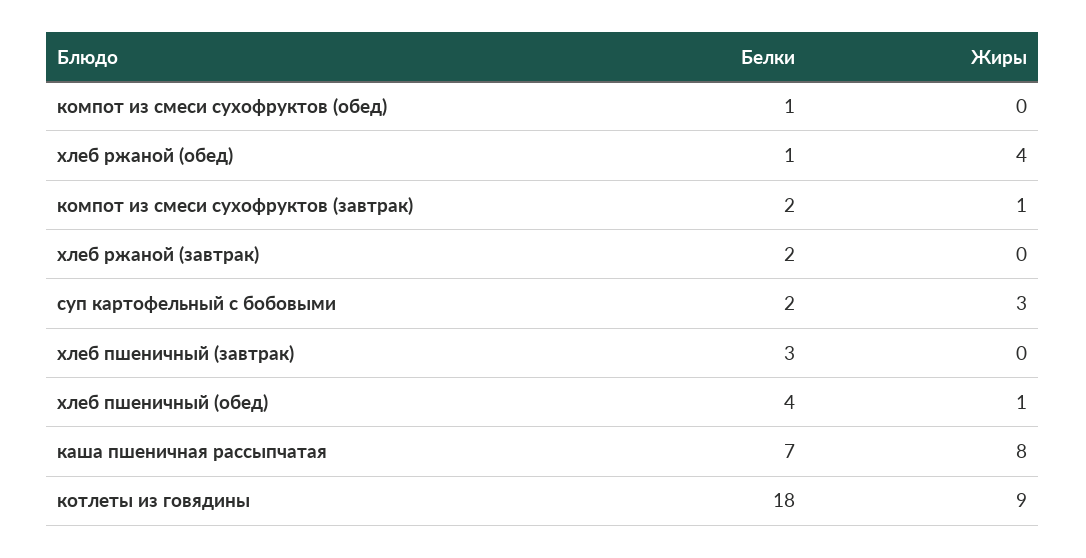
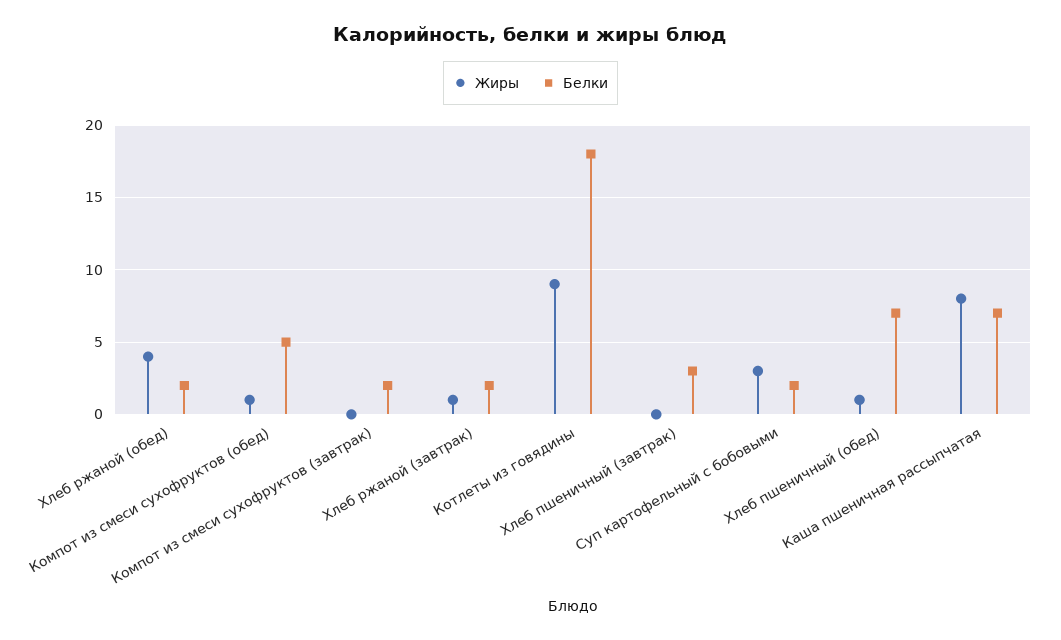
Белки, компот из смеси сухофруктов (обед): 1 -> 5
Жиры, компот из смеси сухофруктов (обед): 0 -> 1
Белки, хлеб ржаной (обед): 1 -> 2
Жиры, компот из смеси сухофруктов (завтрак): 1 -> 0
Жиры, хлеб ржаной (завтрак): 0 -> 1
Белки, хлеб пшеничный (обед): 4 -> 7

